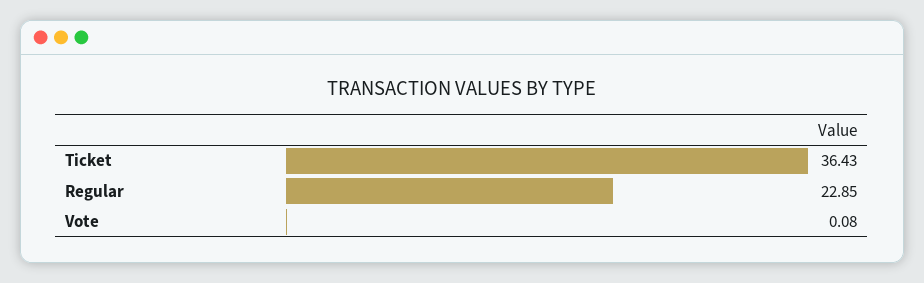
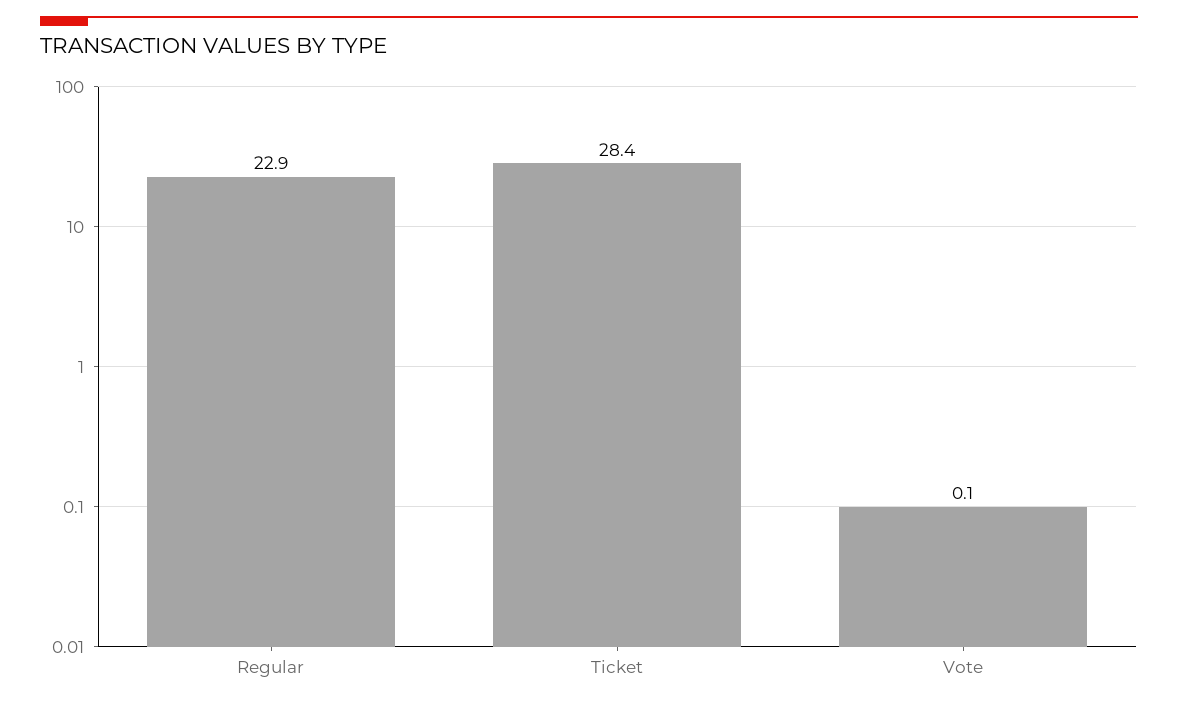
Ticket: 36.43 -> 28.4

